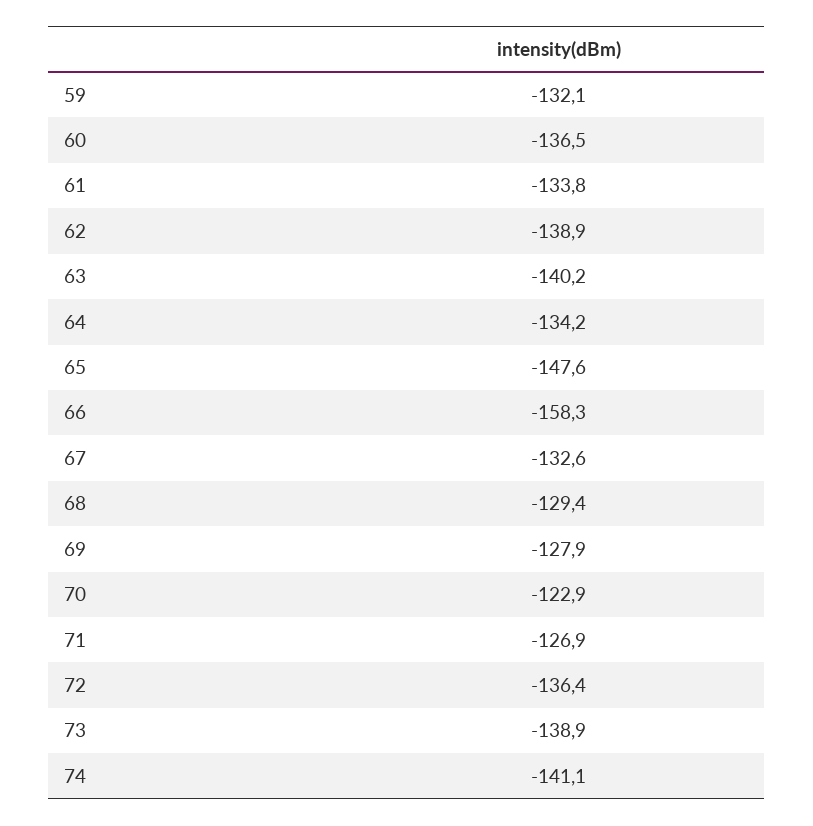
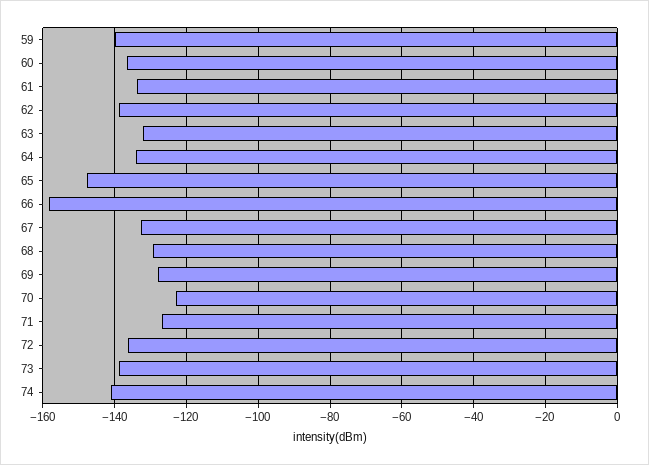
59: -132.1 -> -140
63: -140.2 -> -132

